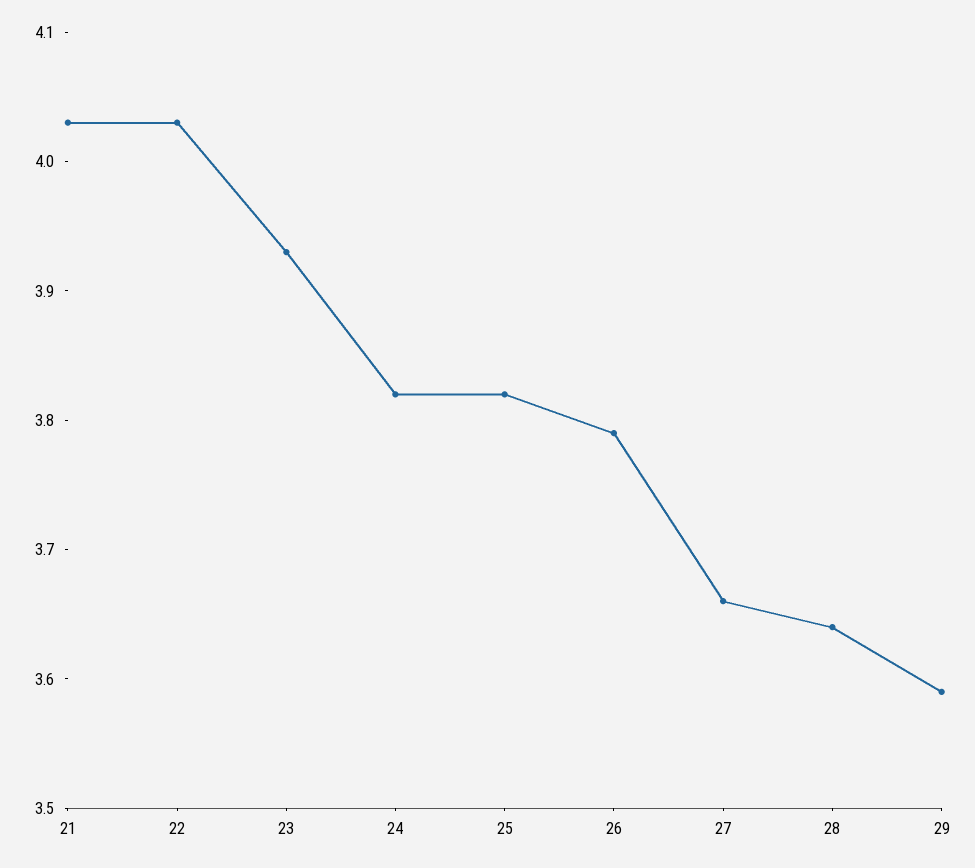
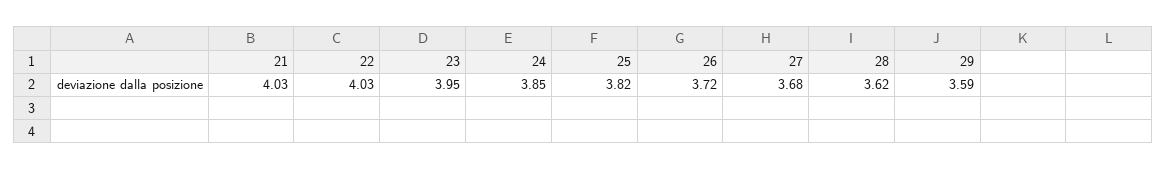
23: 3.93 -> 3.95
24: 3.82 -> 3.85
26: 3.79 -> 3.72
27: 3.66 -> 3.68
28: 3.64 -> 3.62

